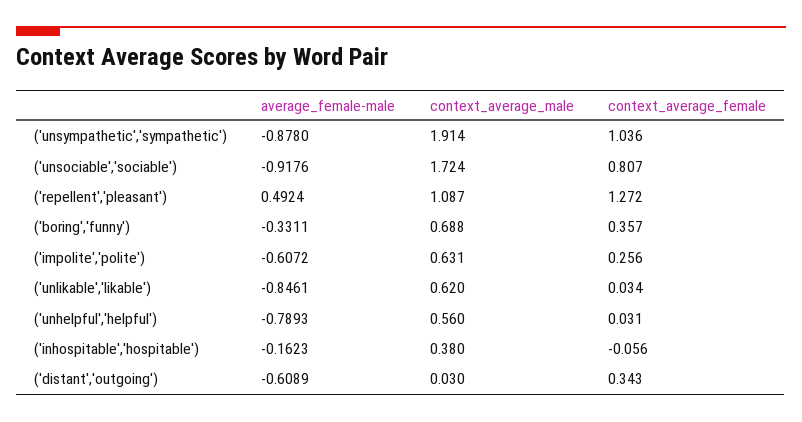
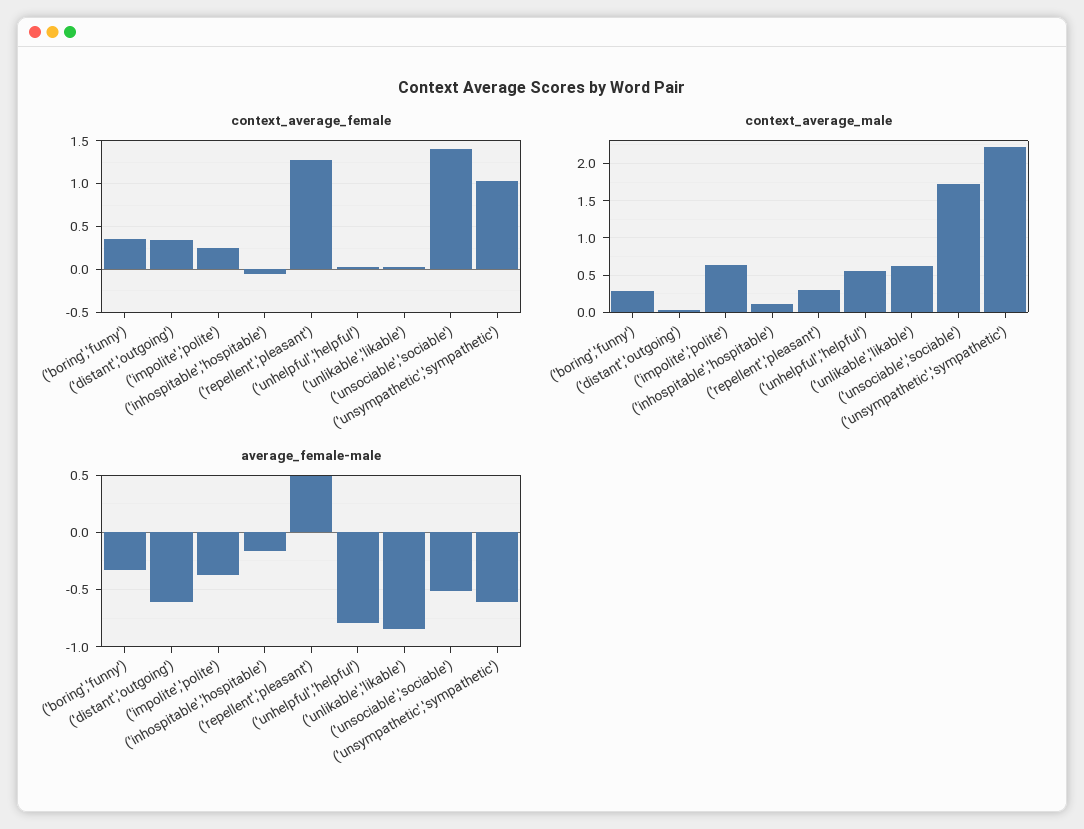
average_female-male, ('unsympathetic','sympathetic'): -0.878 -> -0.6
context_average_male, ('unsympathetic','sympathetic'): 1.914 -> 2.2
average_female-male, ('unsociable','sociable'): -0.9176 -> -0.5
context_average_female, ('unsociable','sociable'): 0.807 -> 1.4
context_average_male, ('repellent','pleasant'): 1.087 -> 0.3
context_average_male, ('boring','funny'): 0.688 -> 0.3
average_female-male, ('impolite','polite'): -0.6072 -> -0.4
context_average_male, ('inhospitable','hospitable'): 0.38 -> 0.1

